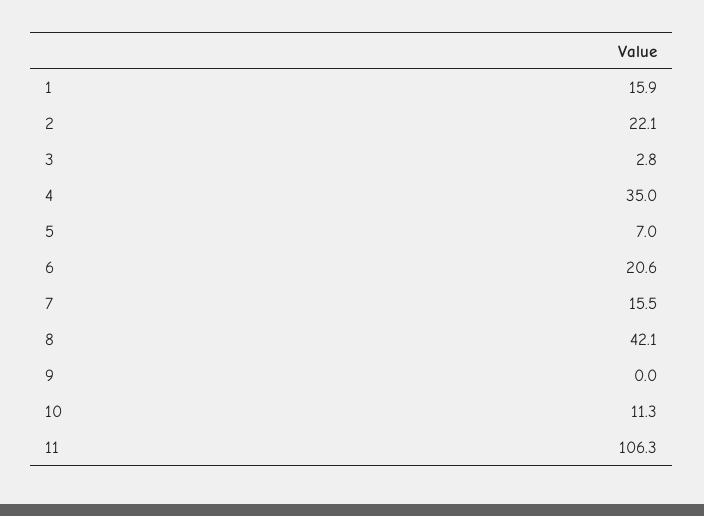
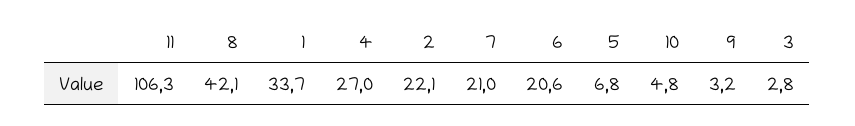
1: 15.9 -> 33.7
4: 35 -> 27
5: 7 -> 6.8
7: 15.5 -> 21
9: 0 -> 3.2
10: 11.3 -> 4.8

